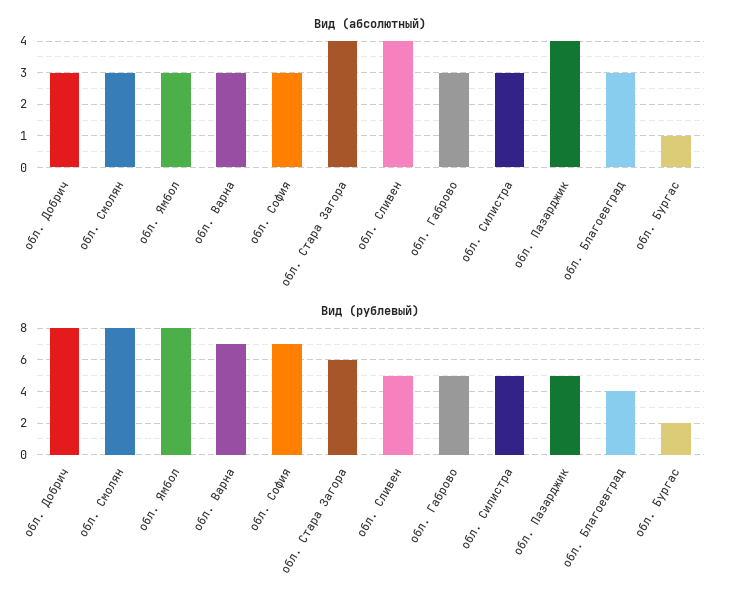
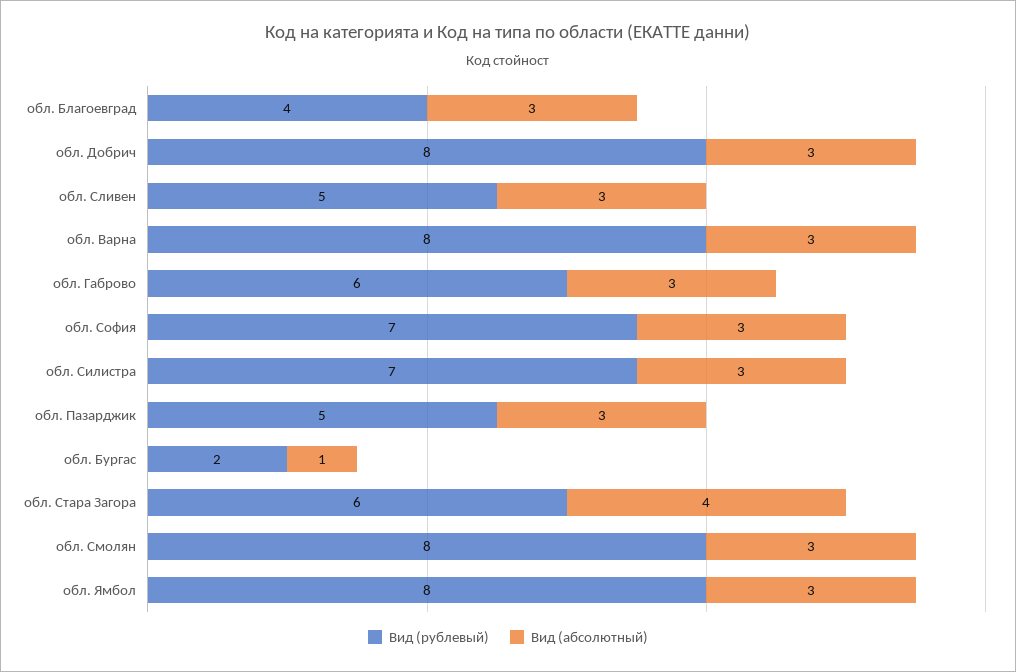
Вид (абсолютный), обл. Сливен: 4 -> 3
Вид (абсолютный), обл. Пазарджик: 4 -> 3
Вид (рублевый), обл. Варна: 7 -> 8
Вид (рублевый), обл. Габрово: 5 -> 6
Вид (рублевый), обл. Силистра: 5 -> 7

